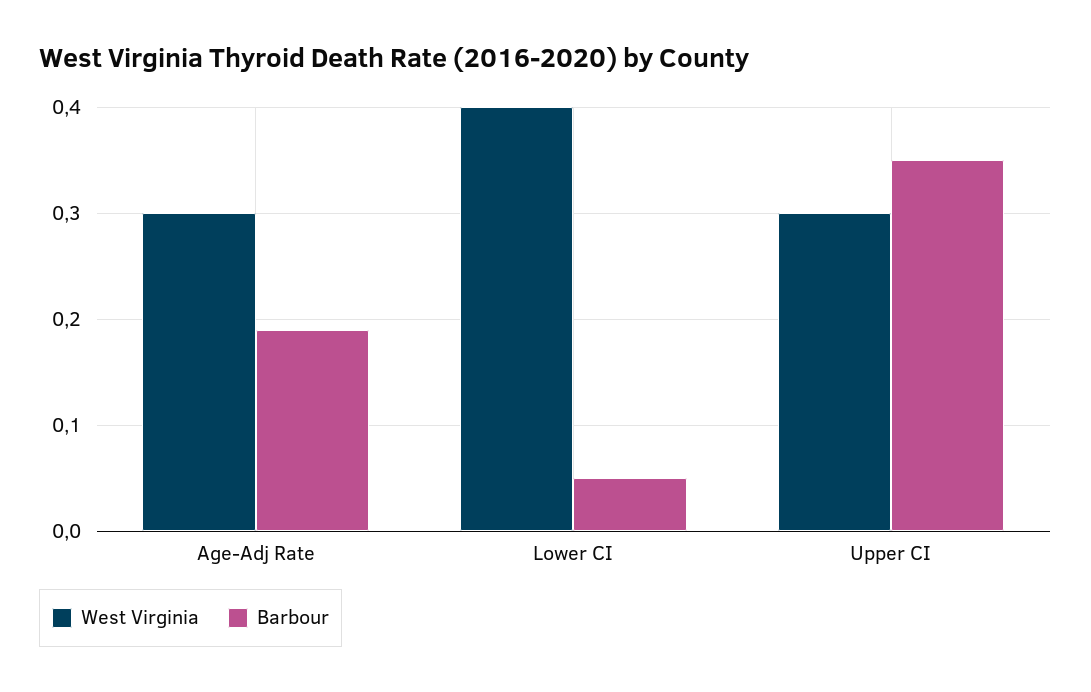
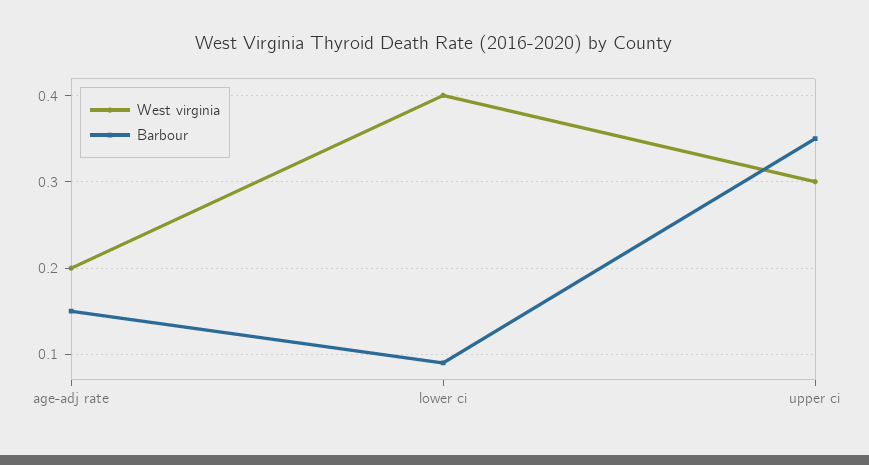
West Virginia, Age-Adj Rate: 0.3 -> 0.2
Barbour, Age-Adj Rate: 0.19 -> 0.15
Barbour, Lower CI: 0.05 -> 0.09

